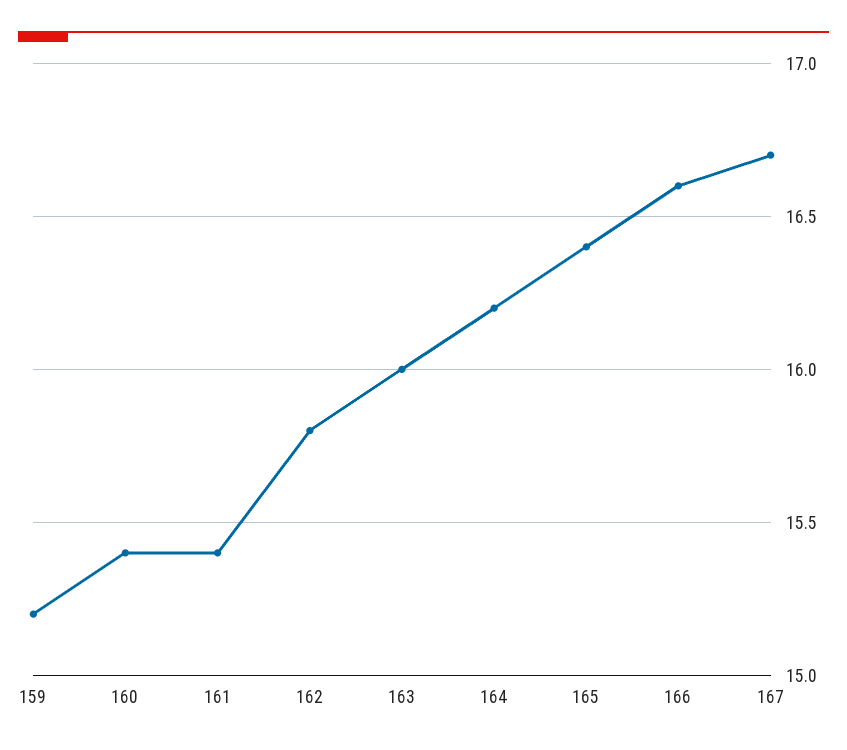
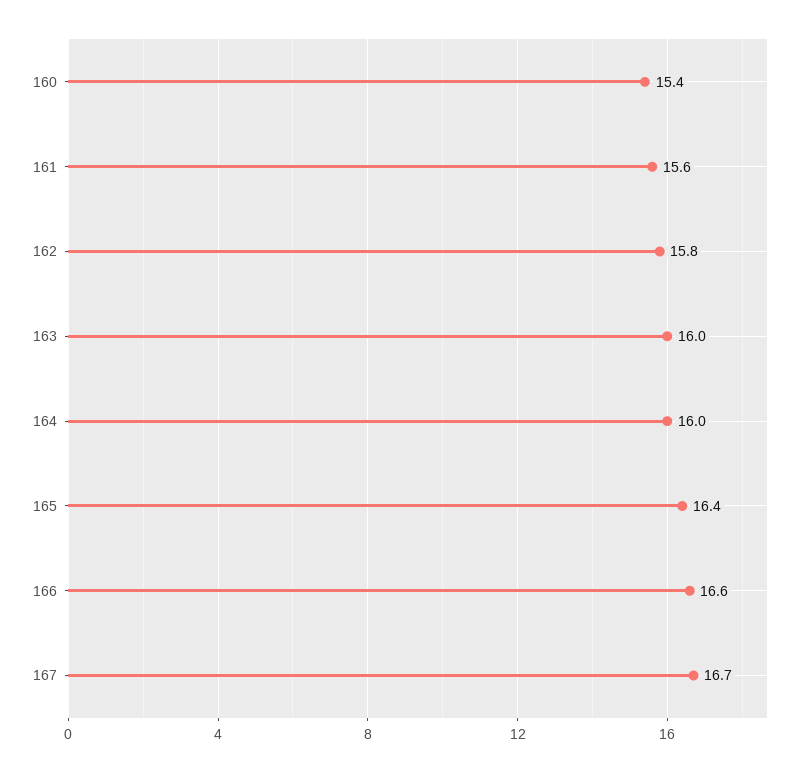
159: 15.2 -> none
161: 15.4 -> 15.6
164: 16.2 -> 16

